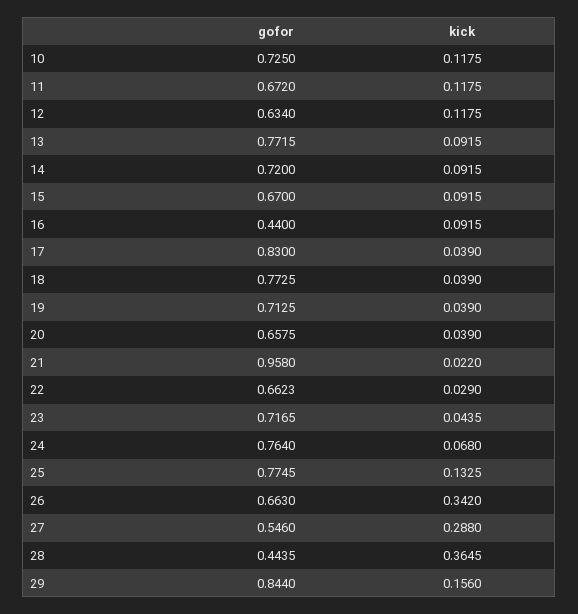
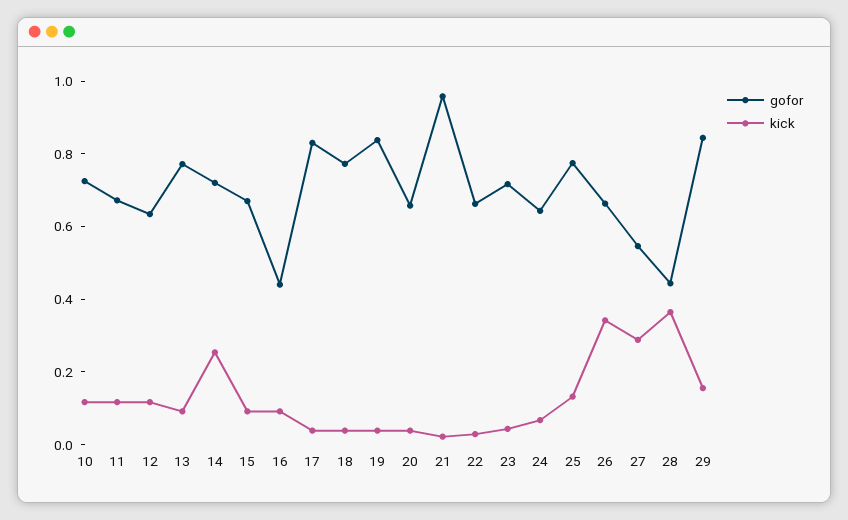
kick, 14: 0.0915 -> 0.25
gofor, 19: 0.7125 -> 0.85
gofor, 24: 0.764 -> 0.65

